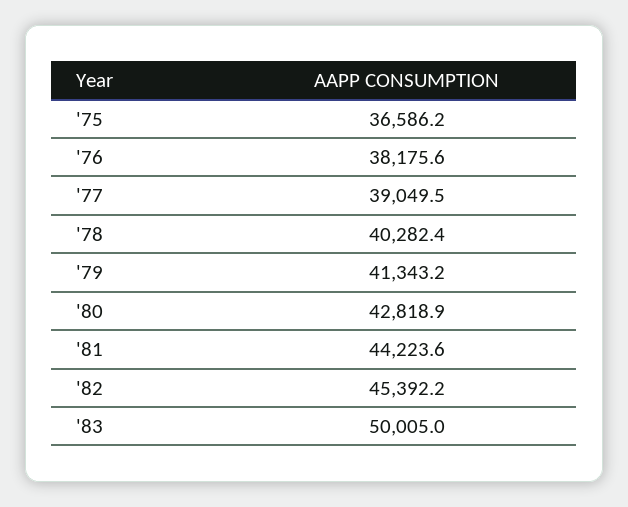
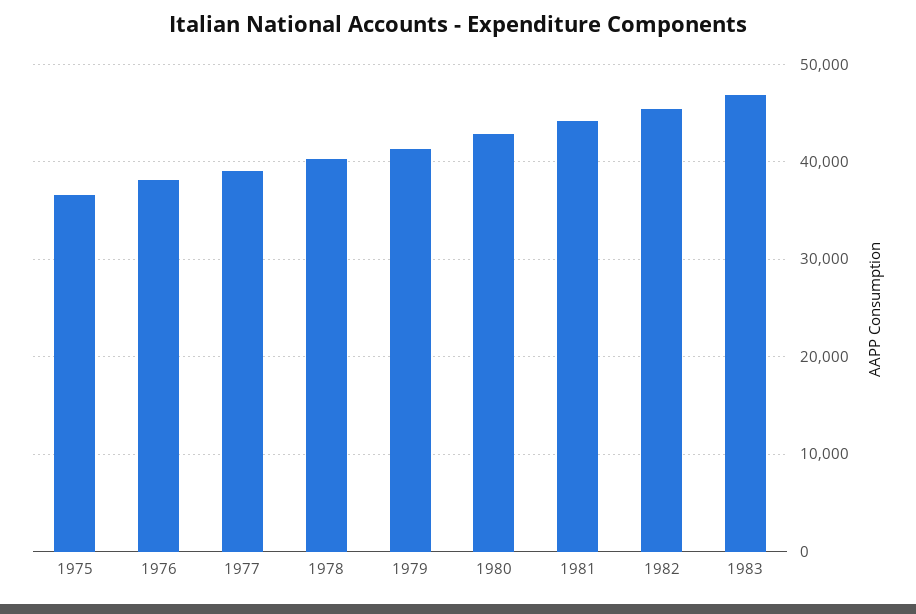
'83: 50005 -> 47000

